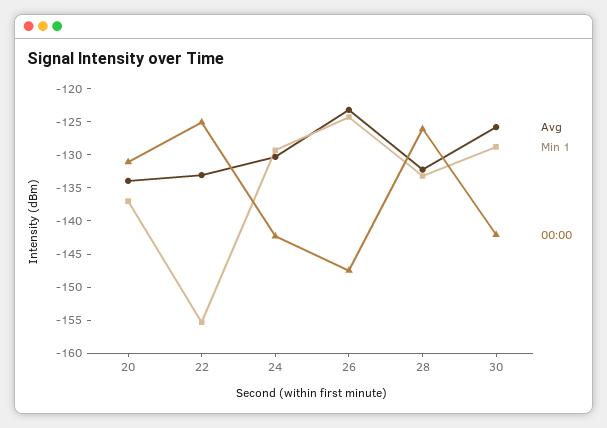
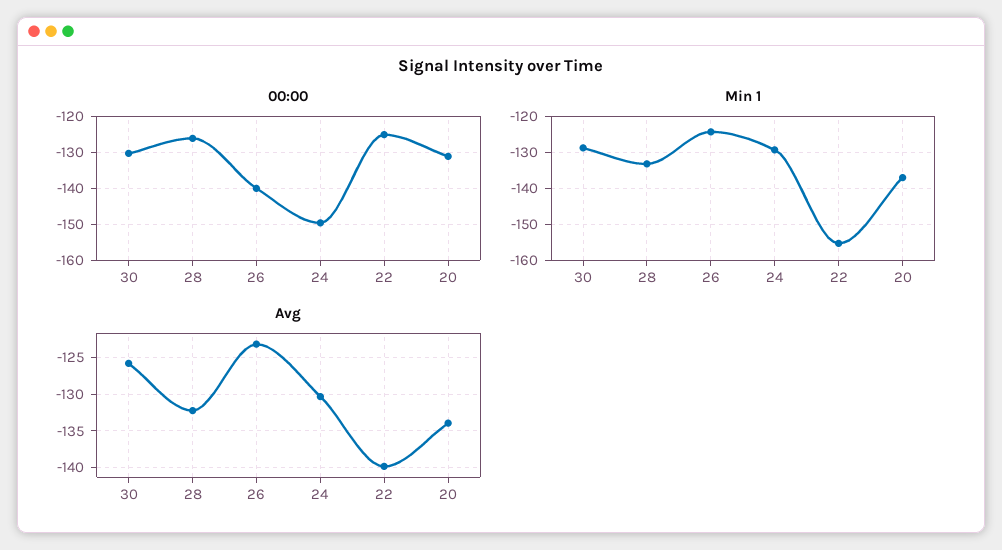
Avg, 22: -132.5 -> -140
00:00, 24: -142.5 -> -150
00:00, 26: -147.5 -> -140
00:00, 30: -142.5 -> -130

